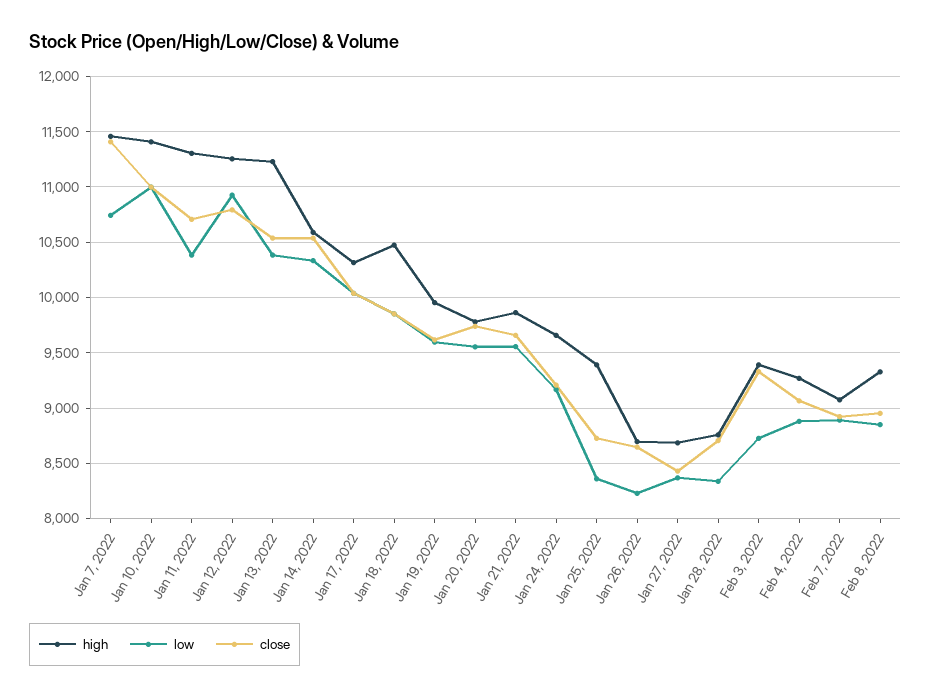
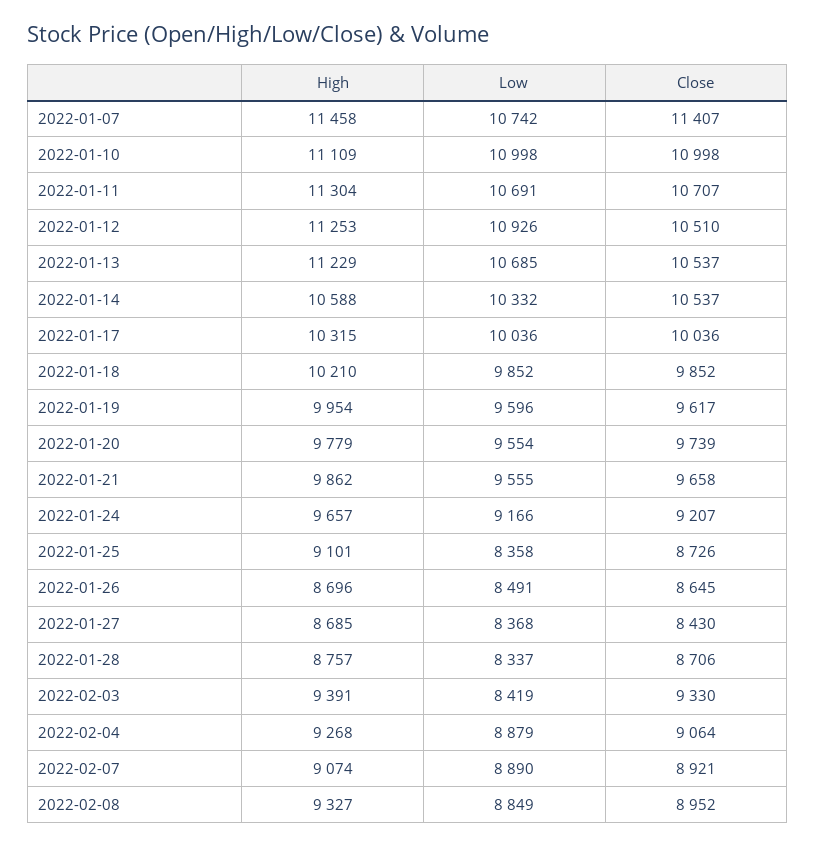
high, Jan 10, 2022: 11400 -> 11109
low, Jan 11, 2022: 10400 -> 10691
close, Jan 12, 2022: 10800 -> 10510
low, Jan 13, 2022: 10400 -> 10685
high, Jan 18, 2022: 10500 -> 10210
high, Jan 25, 2022: 9400 -> 9101
low, Jan 26, 2022: 8200 -> 8491
low, Feb 3, 2022: 8700 -> 8419

